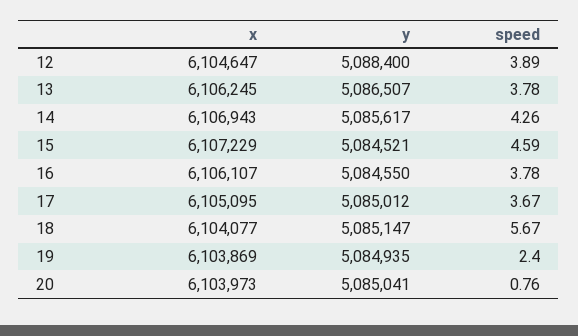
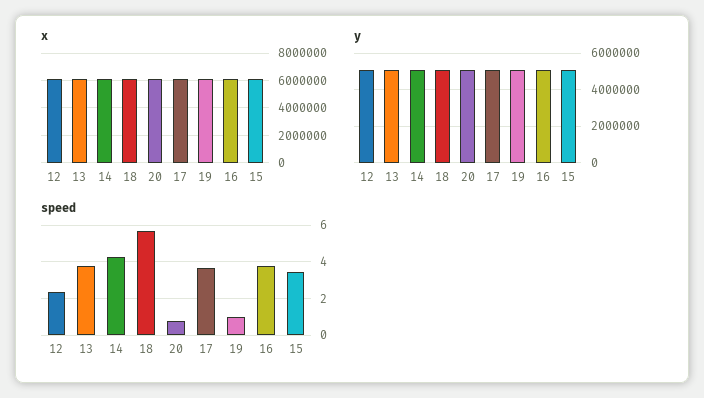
speed, 12: 3.89 -> 2.5
speed, 15: 4.59 -> 3.5
speed, 19: 2.4 -> 1

